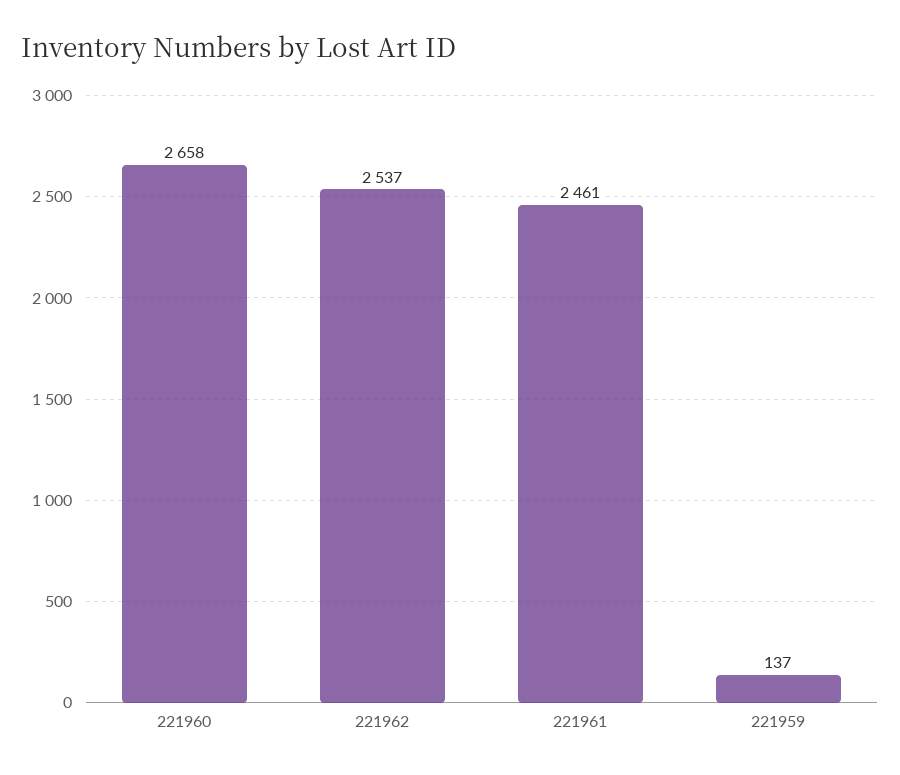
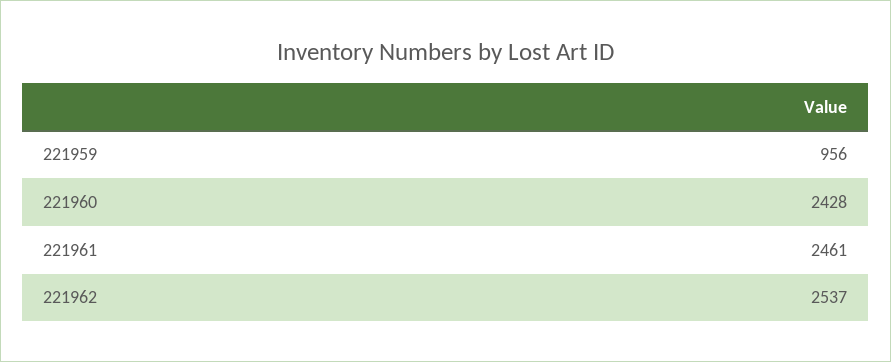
221960: 2658 -> 2428
221959: 137 -> 956

